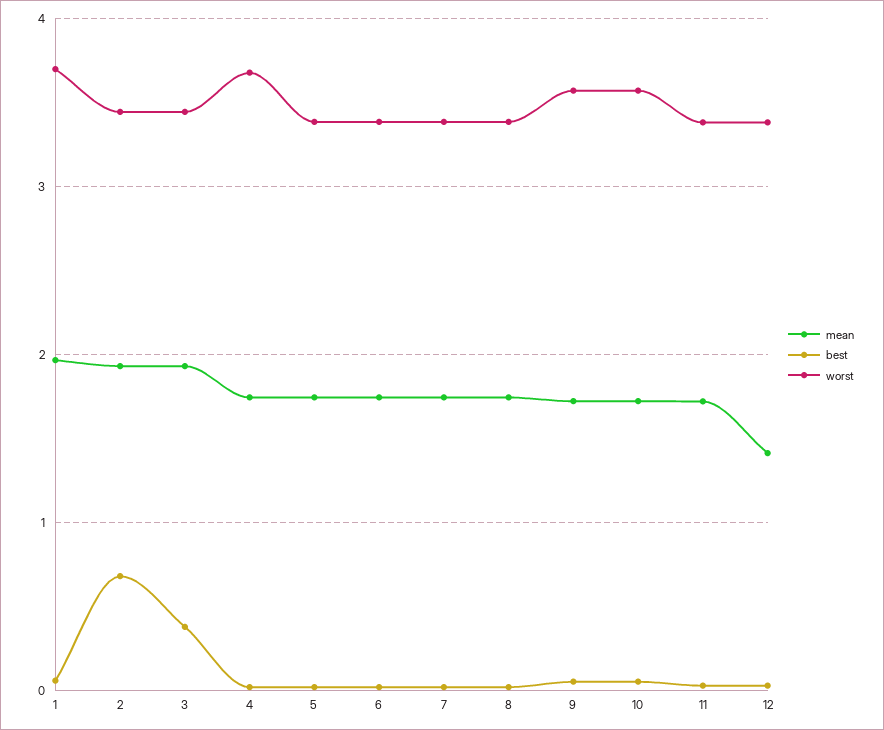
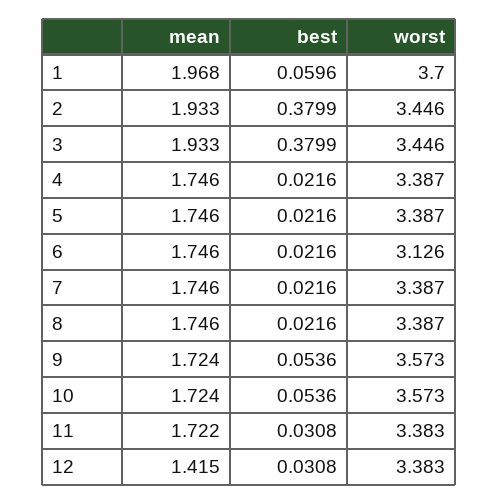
best, 2: 0.7 -> 0.3799
worst, 4: 3.7 -> 3.387
worst, 6: 3.4 -> 3.126

